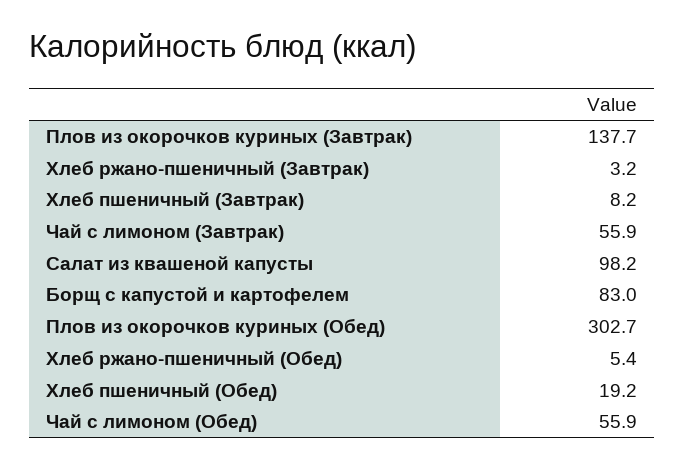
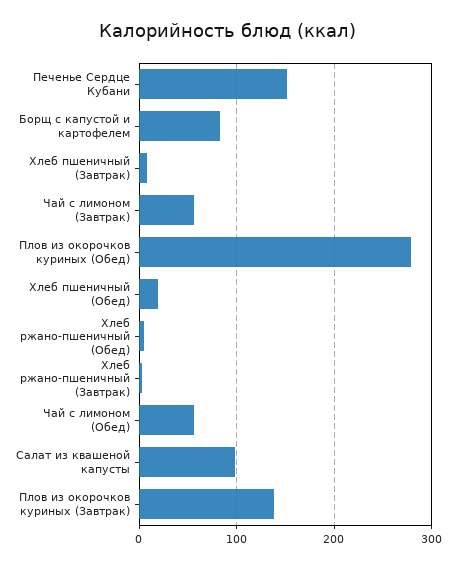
Плов из окорочков куриных (Обед): 302.7 -> 280
Печенье Сердце Кубани: none -> 150

